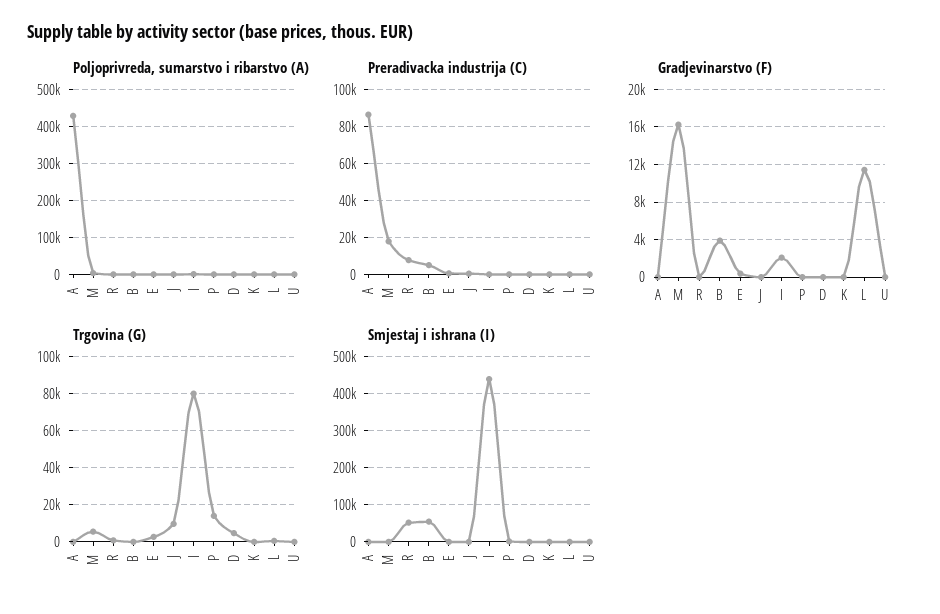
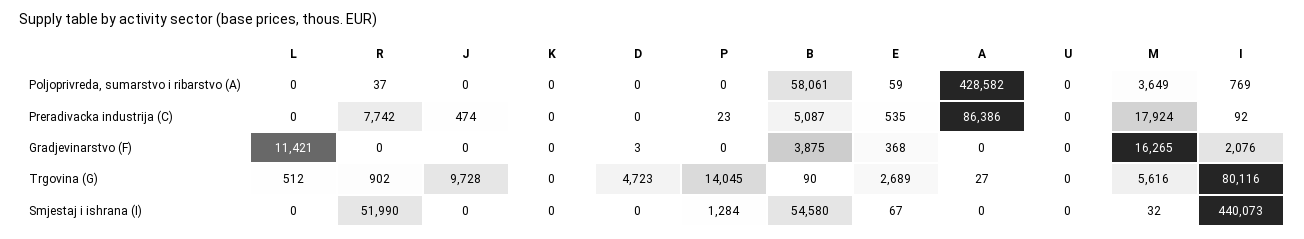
Poljoprivreda, sumarstvo i ribarstvo (A), B: 0 -> 58061

